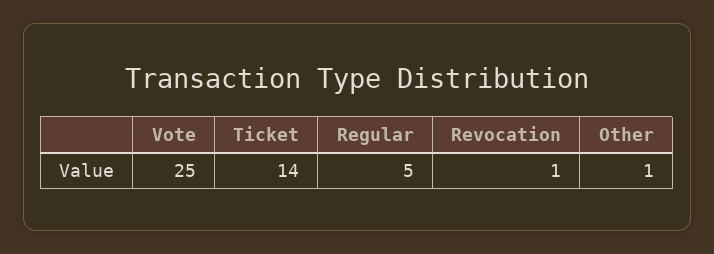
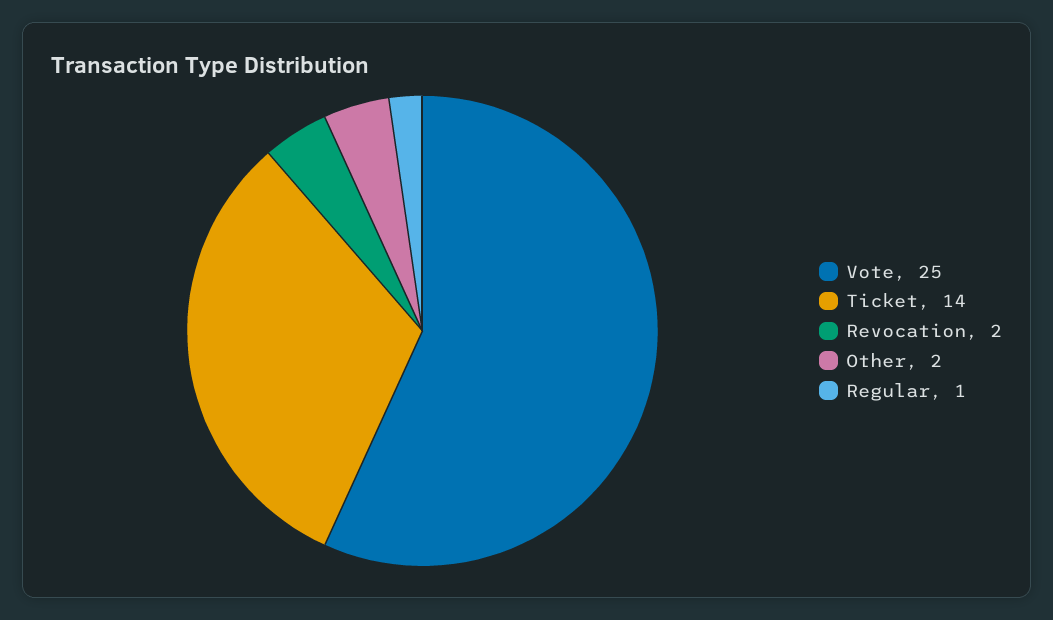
Regular: 5 -> 1
Revocation: 1 -> 2
Other: 1 -> 2

